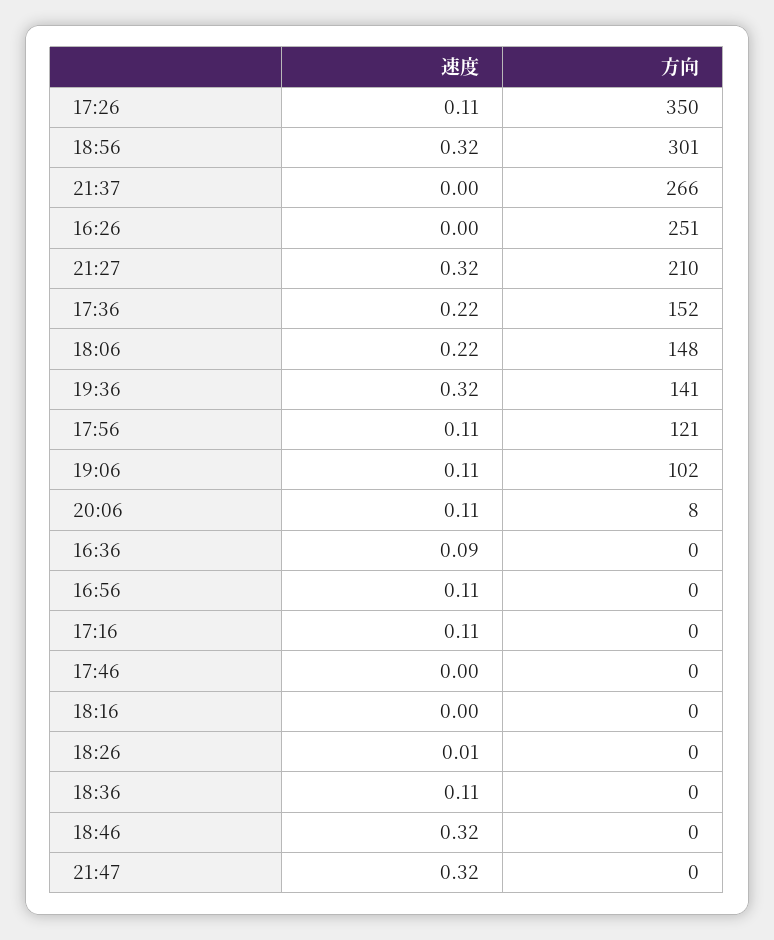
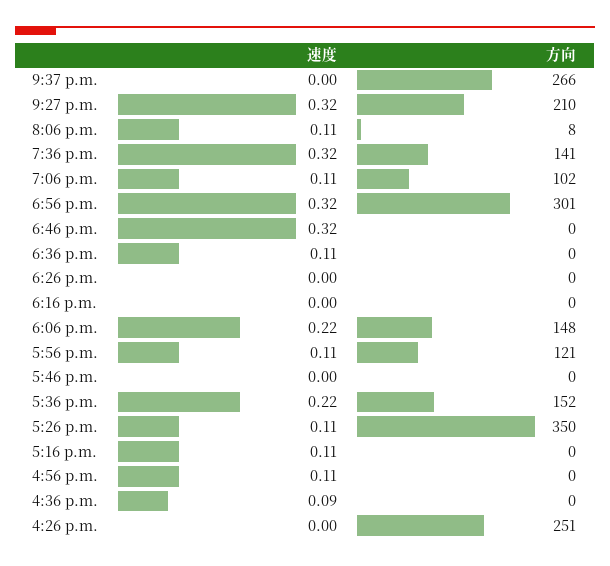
速度, 18:26: 0.01 -> 0
速度, 21:47: 0.32 -> none
方向, 21:47: 0 -> none

